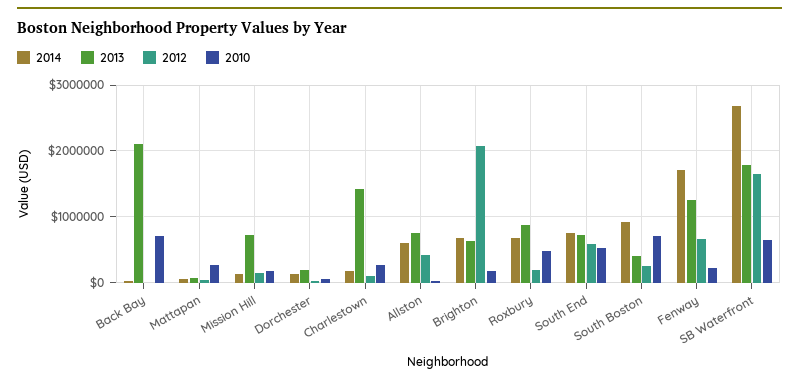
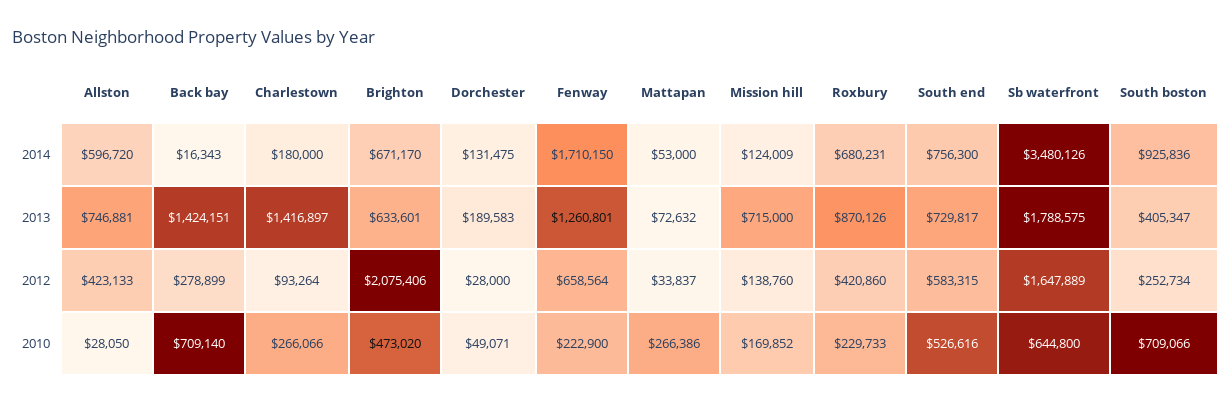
2013, Back Bay: 2100000 -> 1424151
2012, Back Bay: 0 -> 278899
2010, Brighton: 200000 -> 473020
2012, Roxbury: 200000 -> 420860
2010, Roxbury: 500000 -> 229733
2014, SB Waterfront: 2700000 -> 3480126

